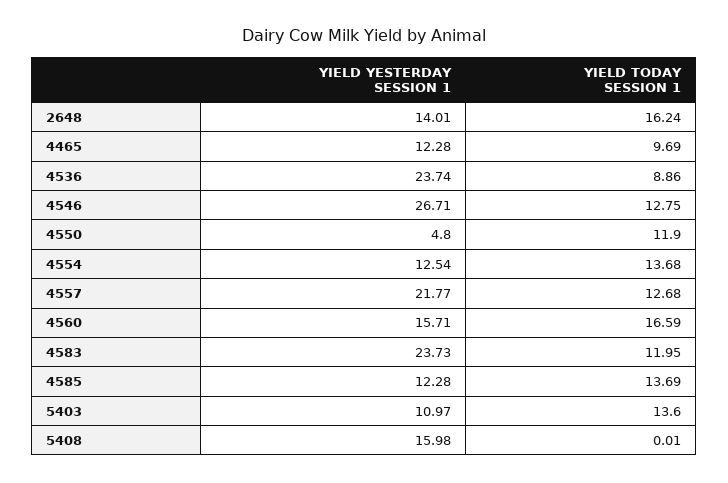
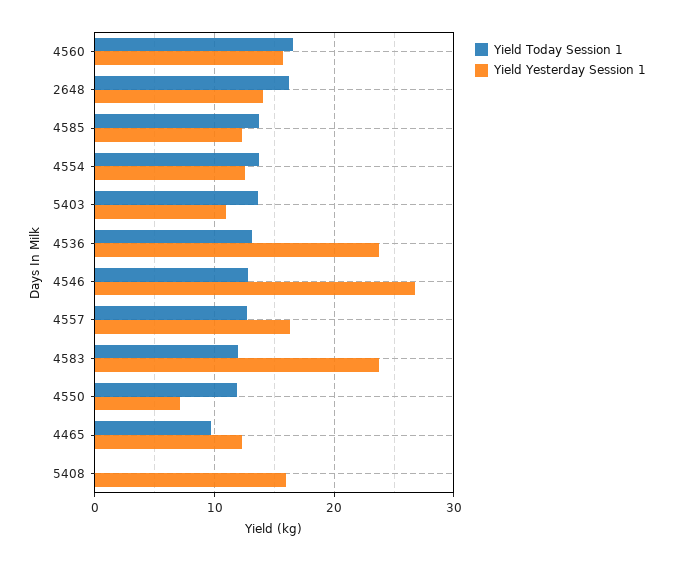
YIELD TODAY SESSION 1, 4536: 8.86 -> 13
YIELD YESTERDAY SESSION 1, 4550: 4.8 -> 7
YIELD YESTERDAY SESSION 1, 4557: 21.77 -> 16

